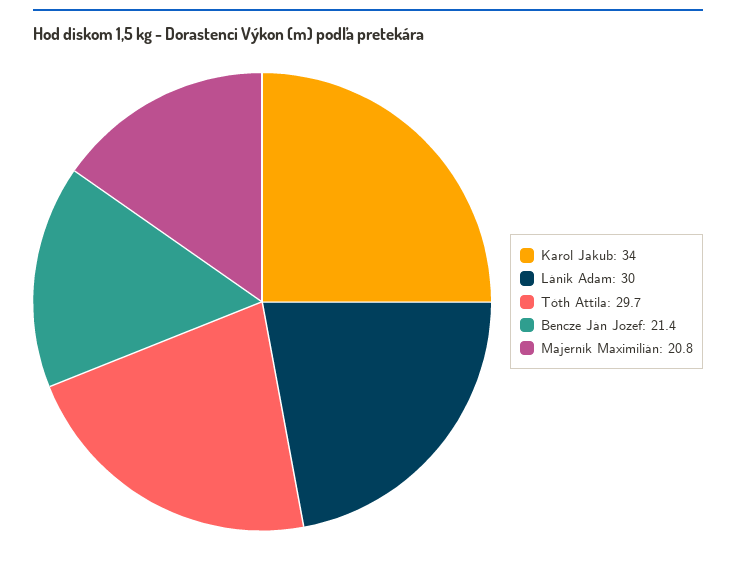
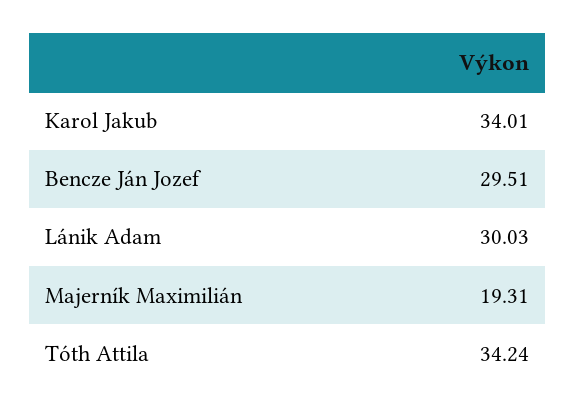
Tóth Attila: 29.7 -> 34.24
Bencze Ján Jozef: 21.4 -> 29.51
Majerník Maximilián: 20.8 -> 19.31

